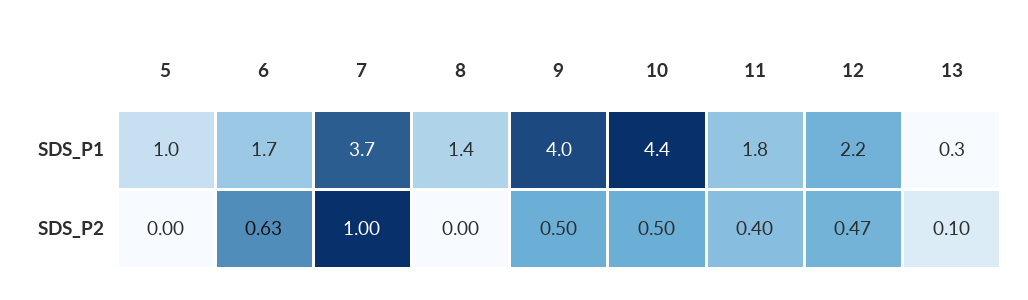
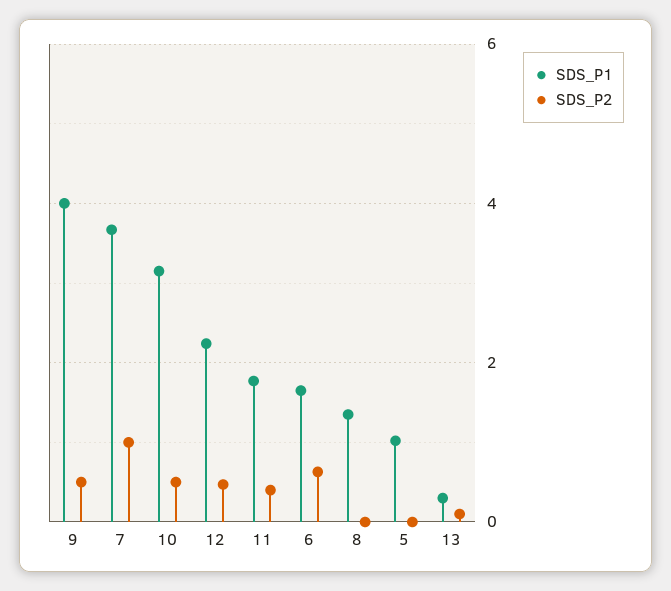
SDS_P1, 10: 4.4 -> 3.2

